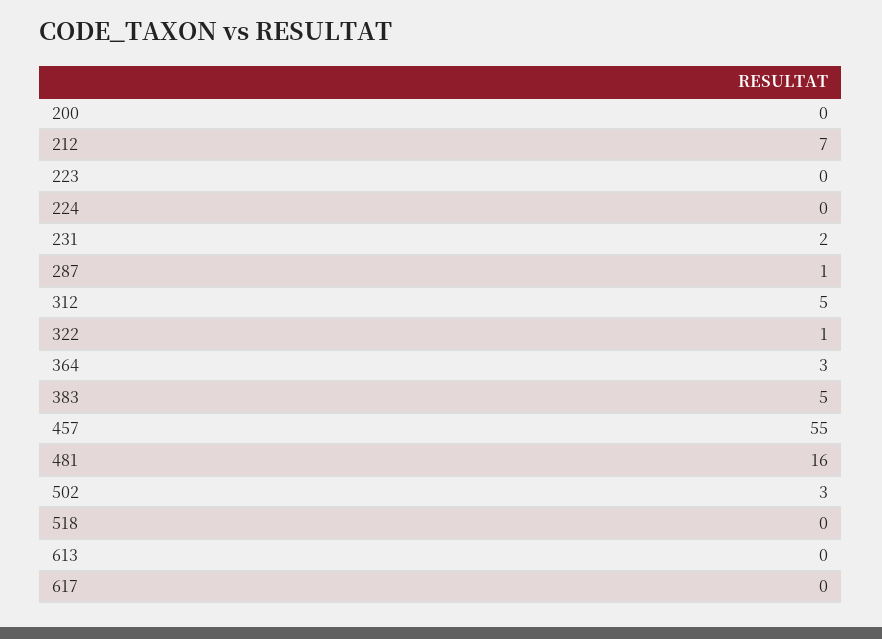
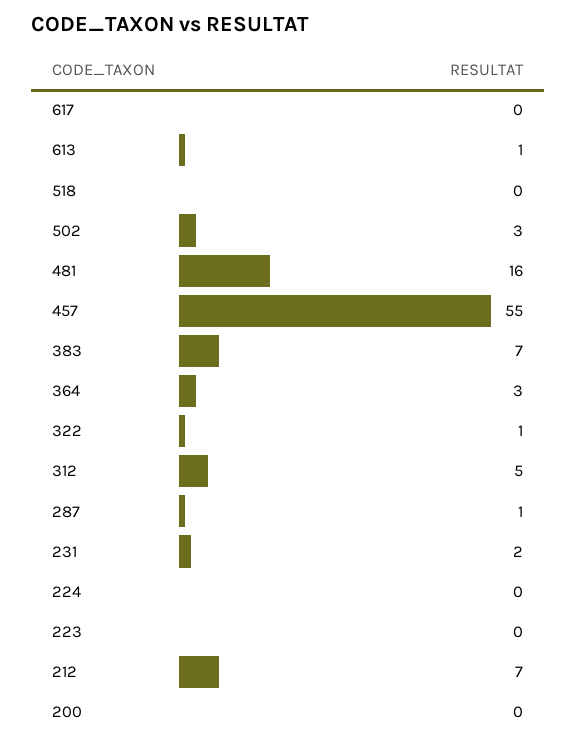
383: 5 -> 7
613: 0 -> 1

